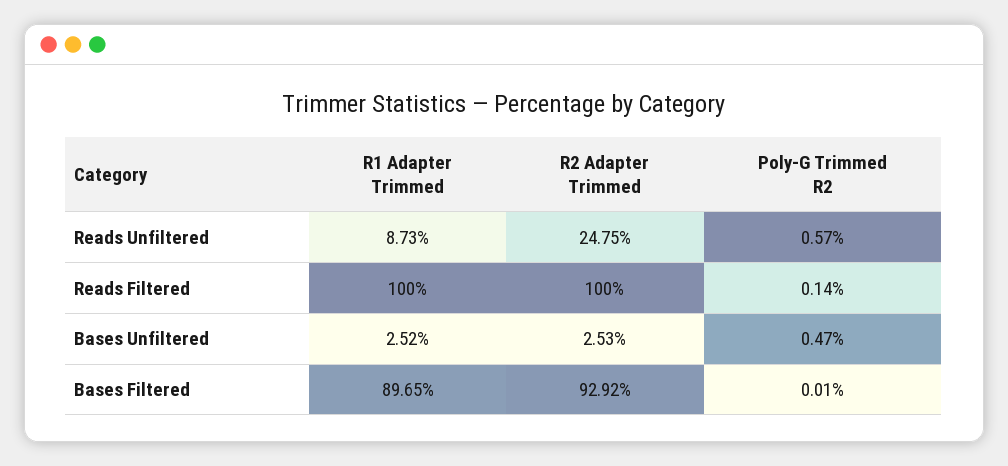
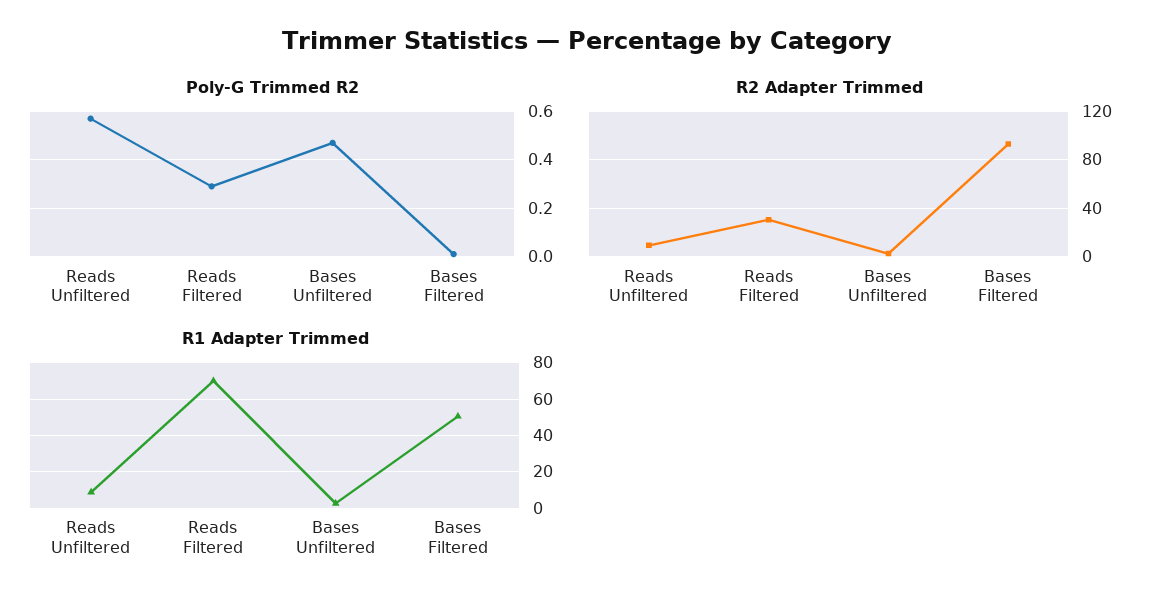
R2 Adapter Trimmed, Reads Unfiltered: 24.75 -> 10
R1 Adapter Trimmed, Reads Filtered: 100 -> 70
R2 Adapter Trimmed, Reads Filtered: 100 -> 30
Poly-G Trimmed R2, Reads Filtered: 0.14 -> 0.3
R1 Adapter Trimmed, Bases Filtered: 89.65 -> 50

